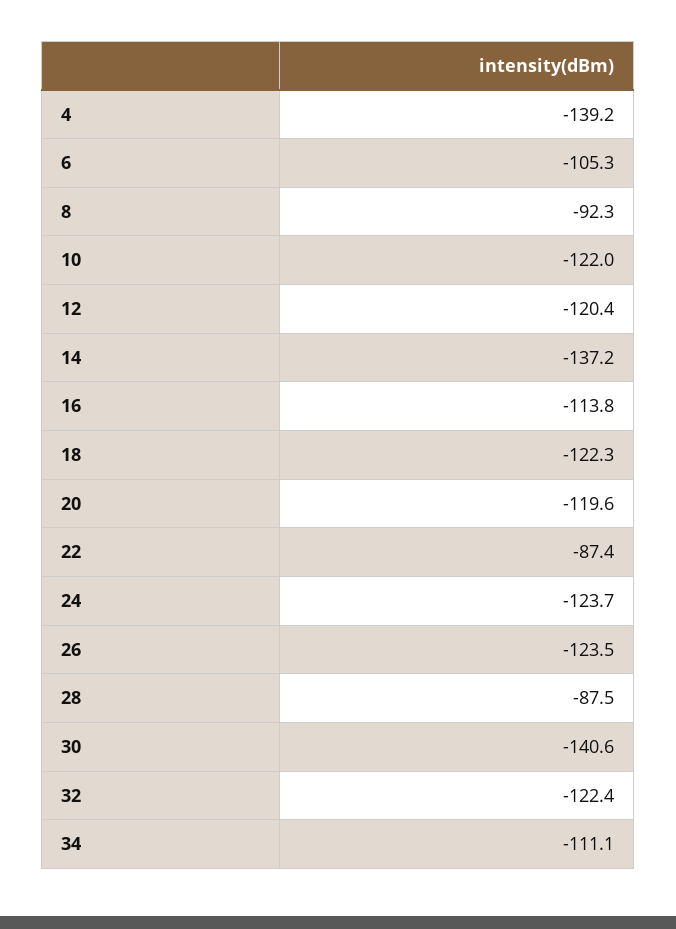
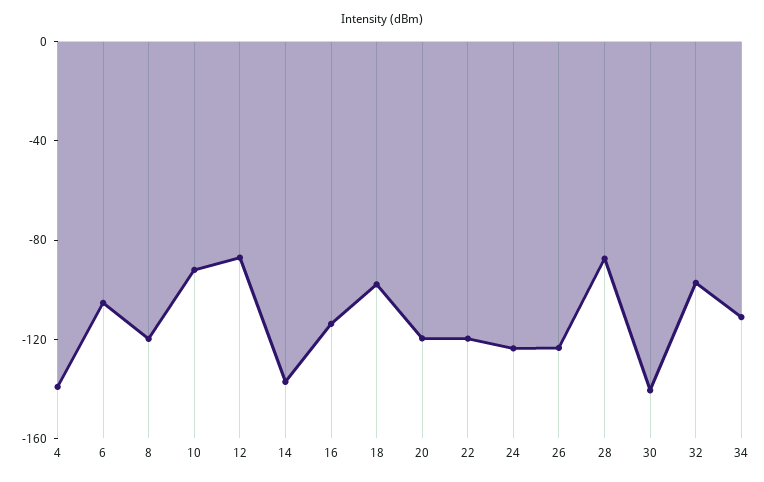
8: -92.3 -> -120
10: -122 -> -90
12: -120.4 -> -90
18: -122.3 -> -100
22: -87.4 -> -120
32: -122.4 -> -100

